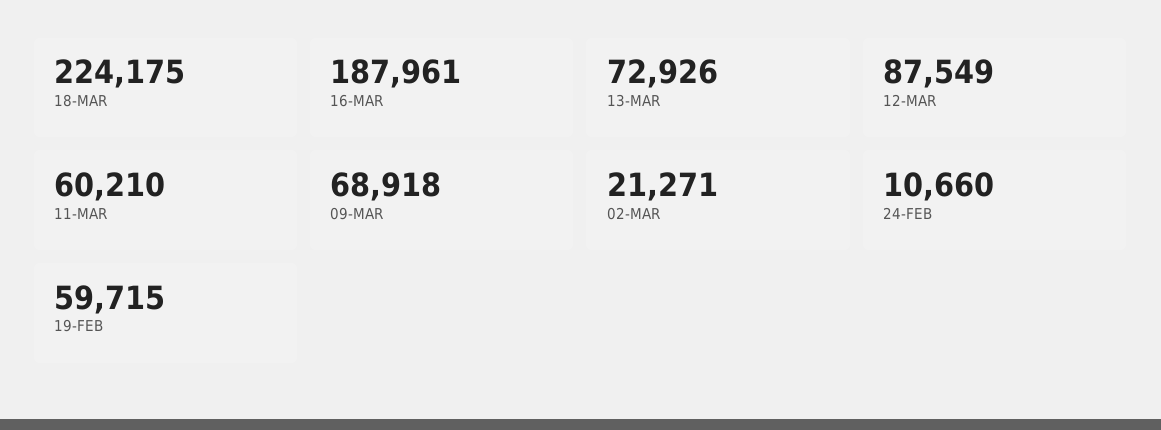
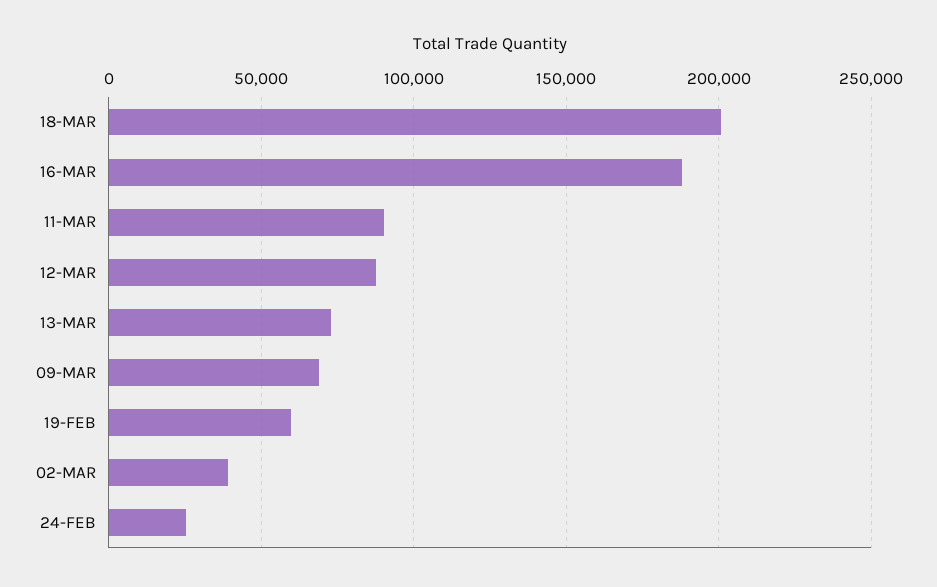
18-MAR: 224175 -> 200000
11-MAR: 60210 -> 90000
02-MAR: 21271 -> 40000
24-FEB: 10660 -> 25000

